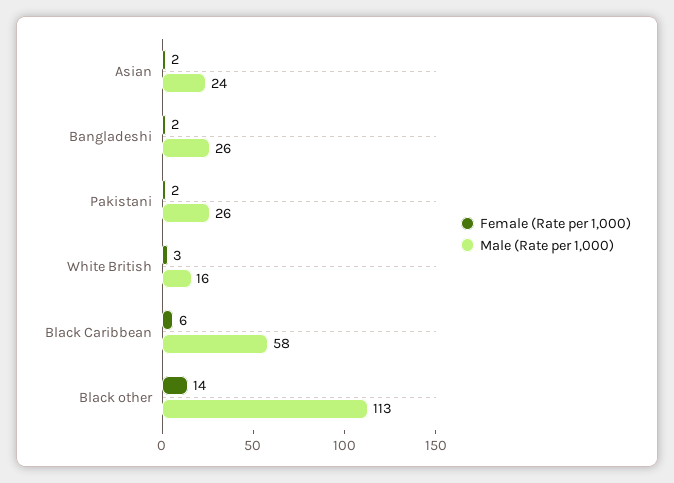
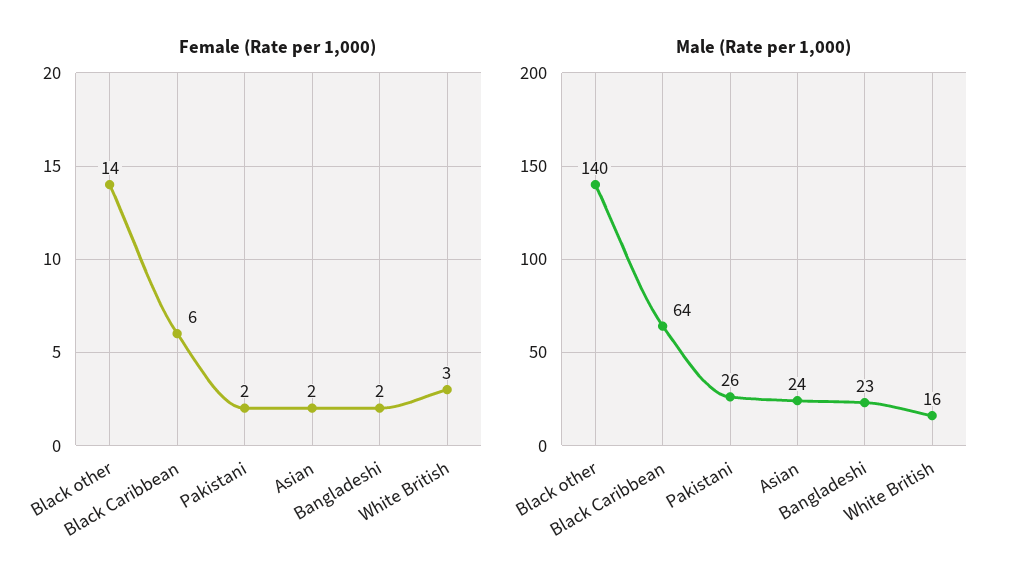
Male (Rate per 1,000), Bangladeshi: 26 -> 23
Male (Rate per 1,000), Black Caribbean: 58 -> 64
Male (Rate per 1,000), Black other: 113 -> 140

